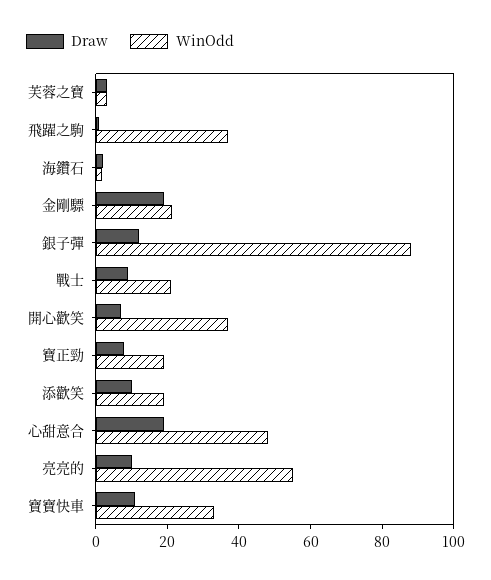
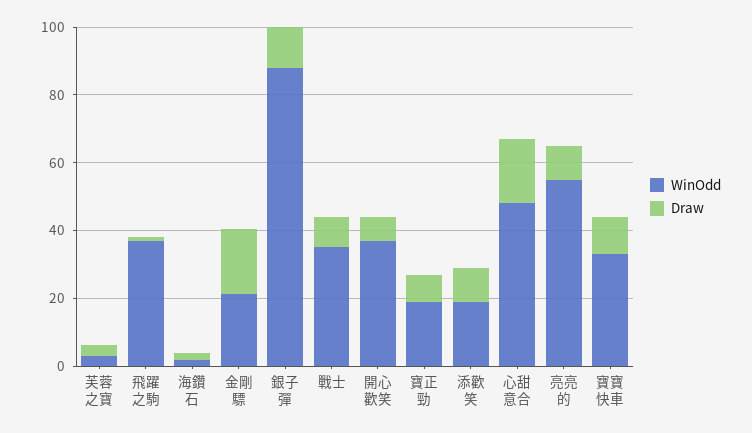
WinOdd, 戰士: 20 -> 35

